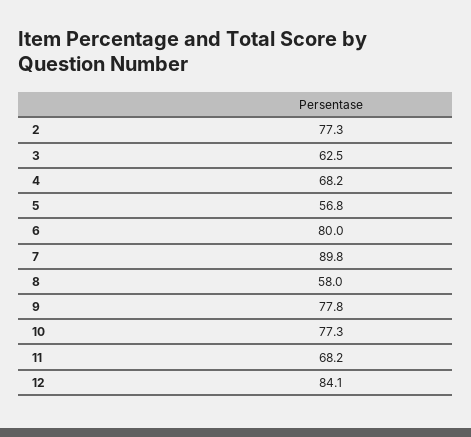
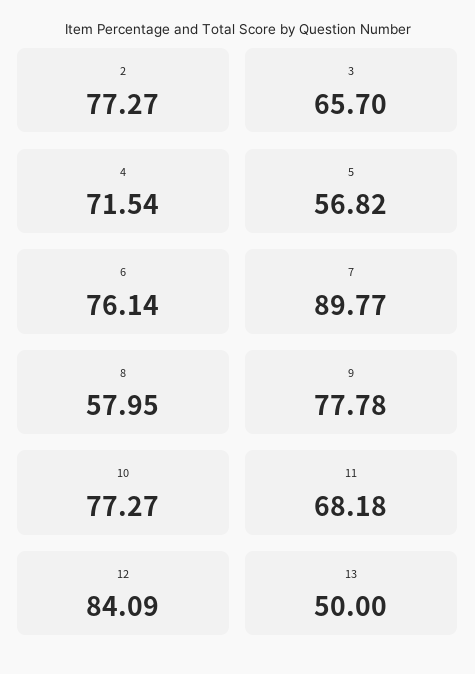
3: 62.5 -> 65.7
4: 68.2 -> 71.54
6: 80 -> 76.14
13: none -> 50

